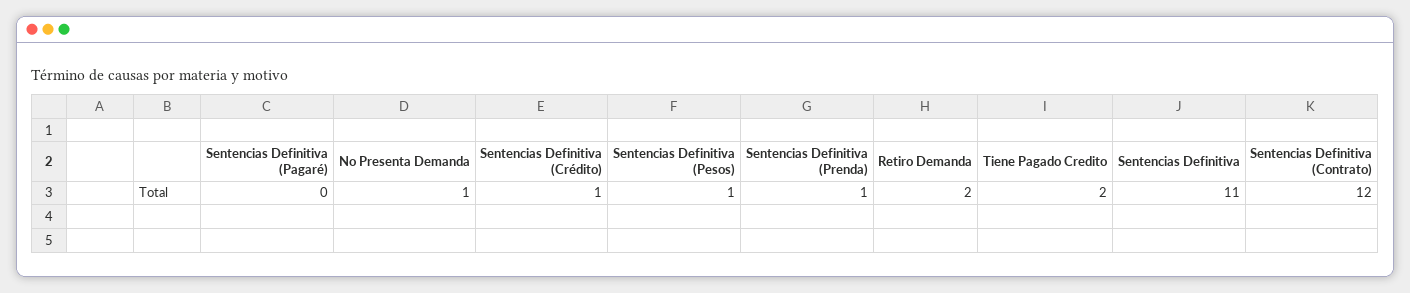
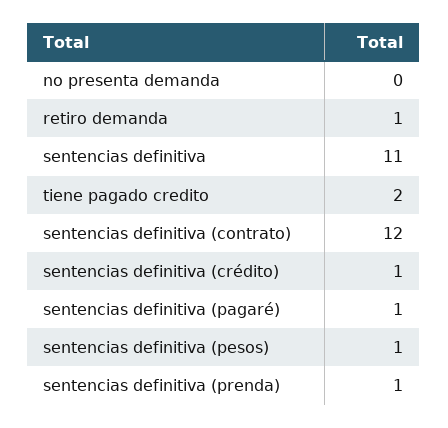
Sentencias Definitiva (Pagaré): 0 -> 1
No Presenta Demanda: 1 -> 0
Retiro Demanda: 2 -> 1

